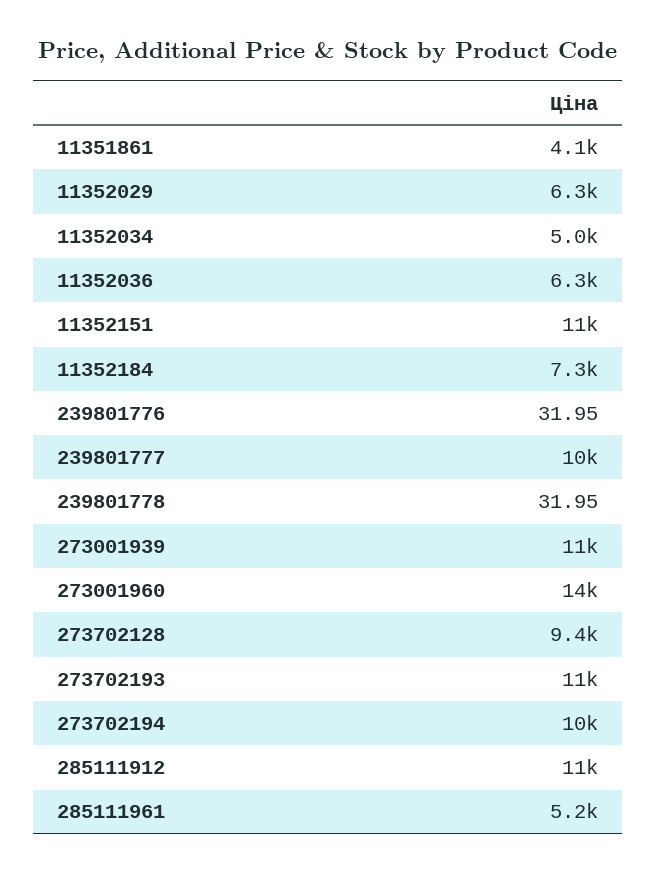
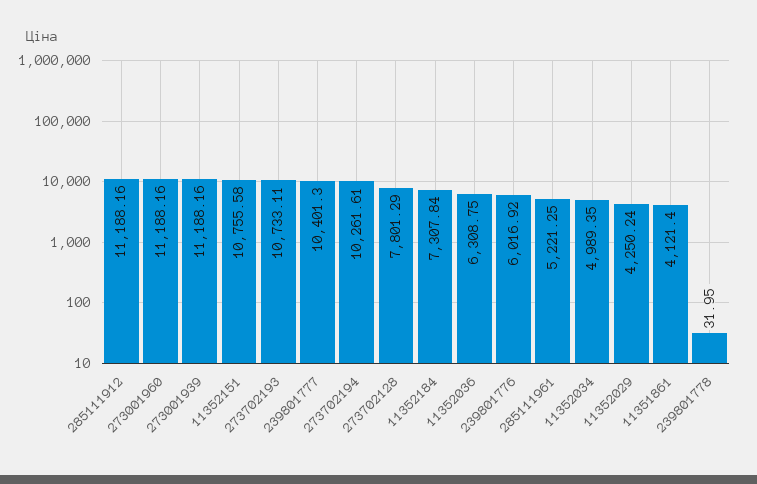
11352029: 6300 -> 4250.24
239801776: 31.95 -> 6016.92
273001960: 14000 -> 11188.16
273702128: 9400 -> 7801.29

